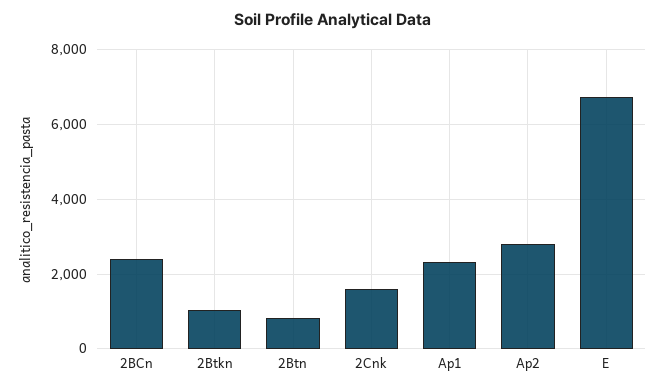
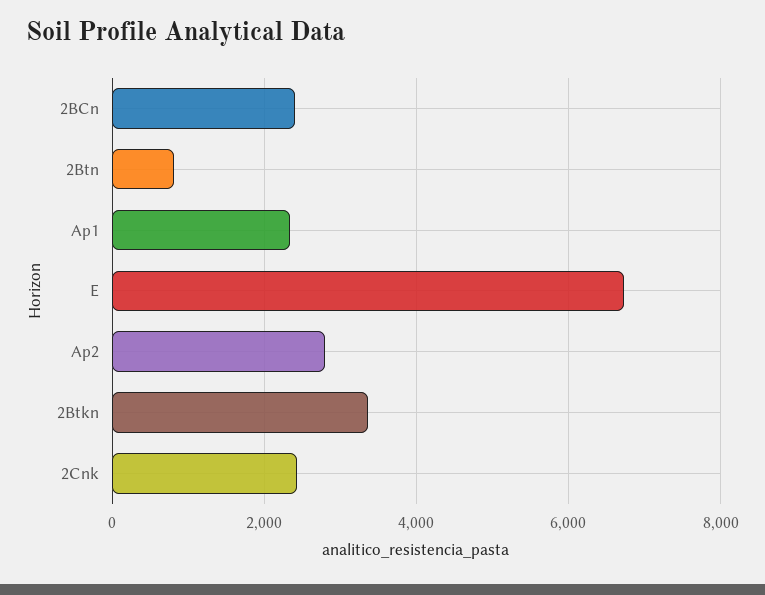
2Btkn: 1000 -> 3400
2Cnk: 1600 -> 2400

